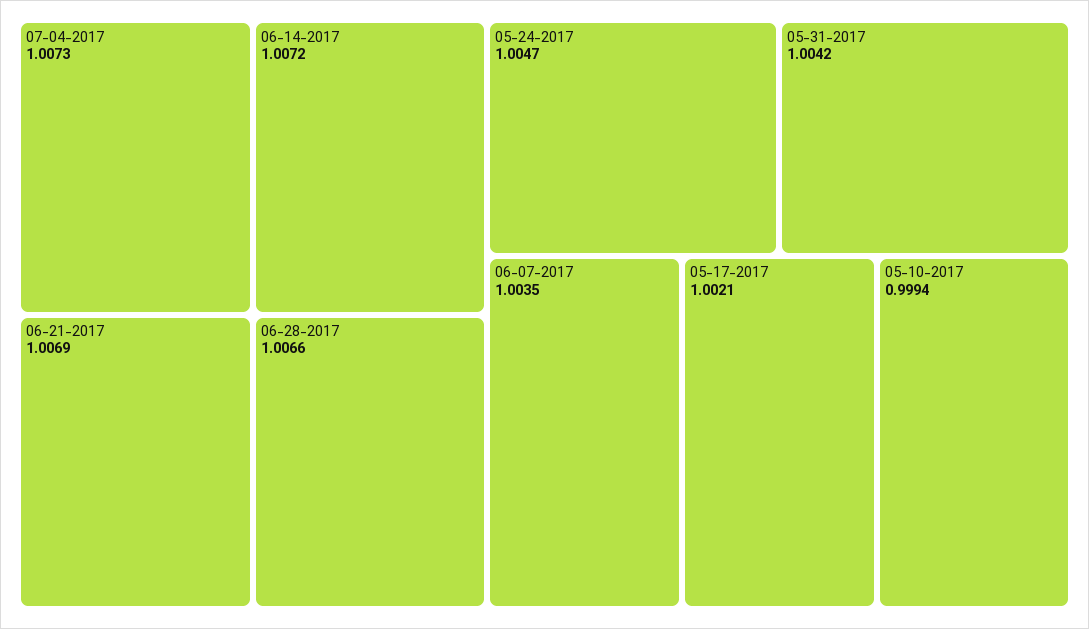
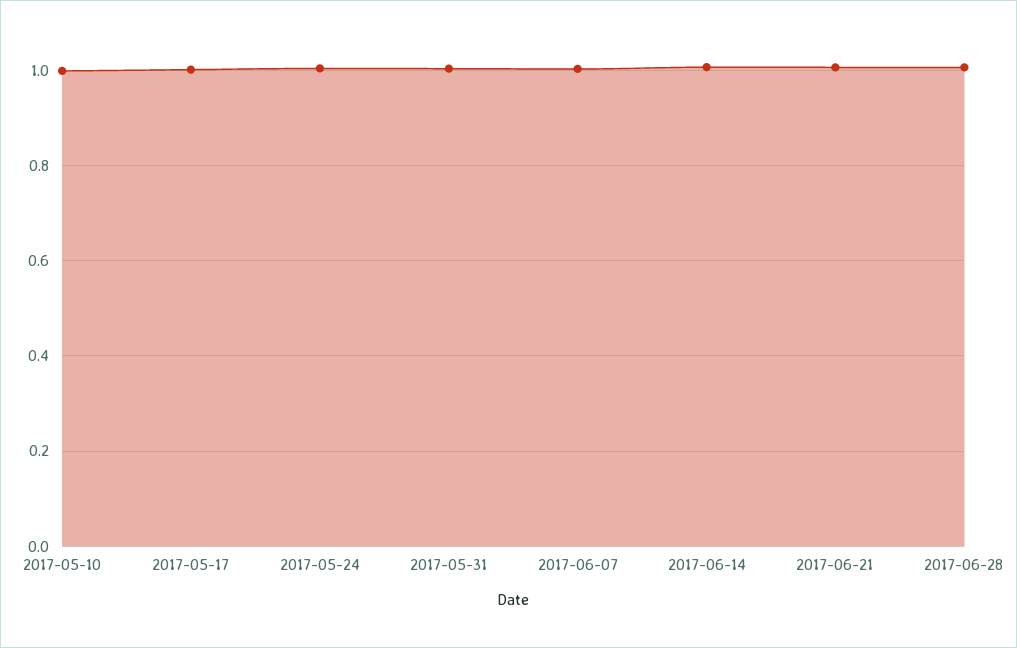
07-04-2017: 1.0073 -> none

